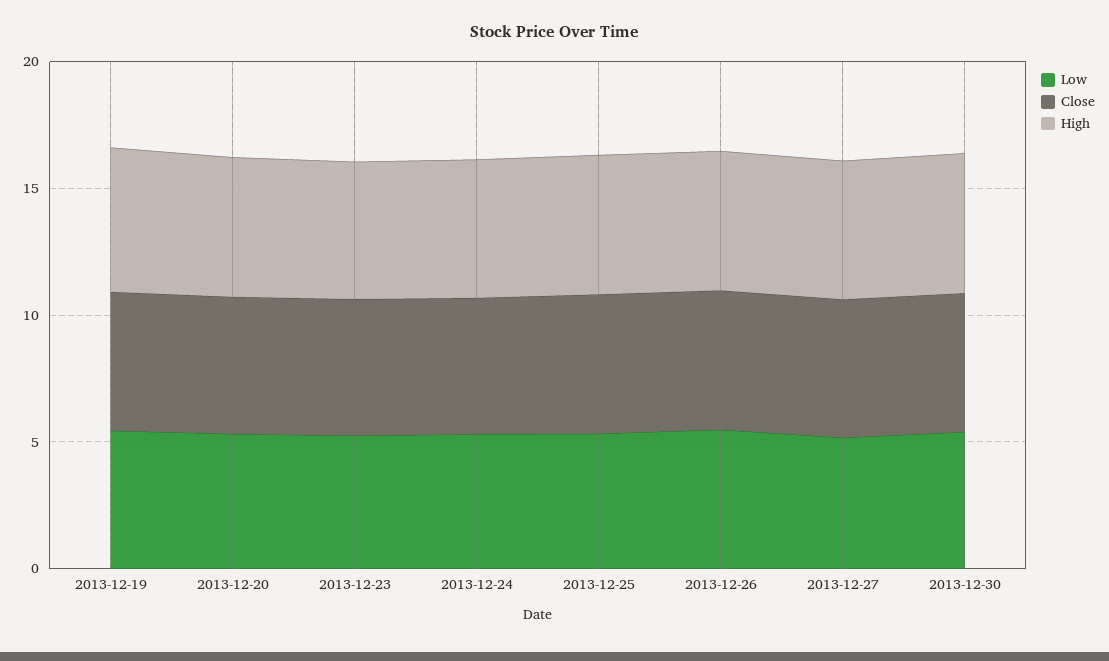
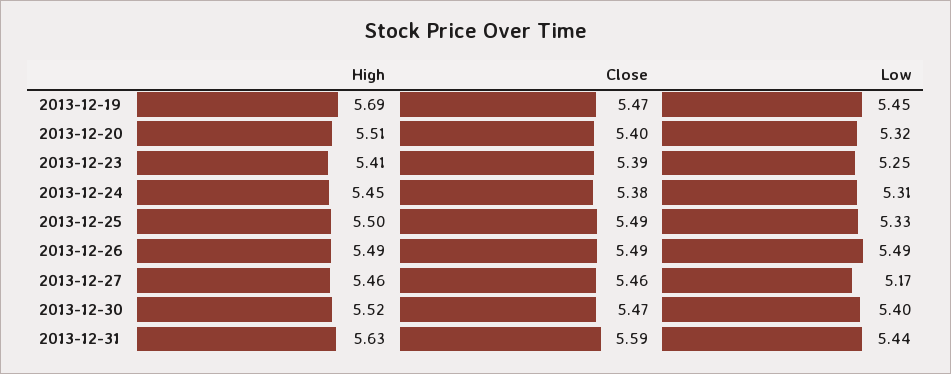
High, 2013-12-31: none -> 5.63
Close, 2013-12-31: none -> 5.59
Low, 2013-12-31: none -> 5.44

